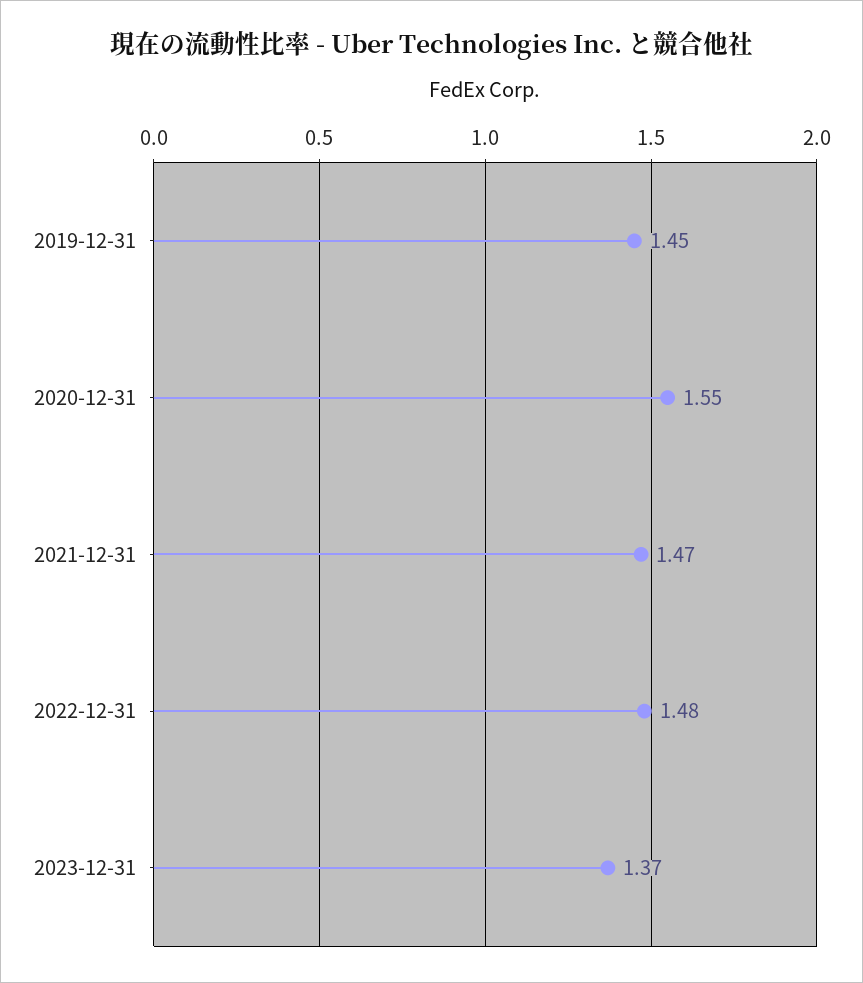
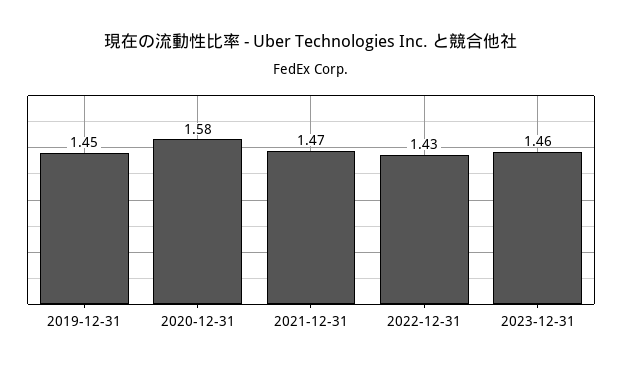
2020-12-31: 1.55 -> 1.58
2022-12-31: 1.48 -> 1.43
2023-12-31: 1.37 -> 1.46

